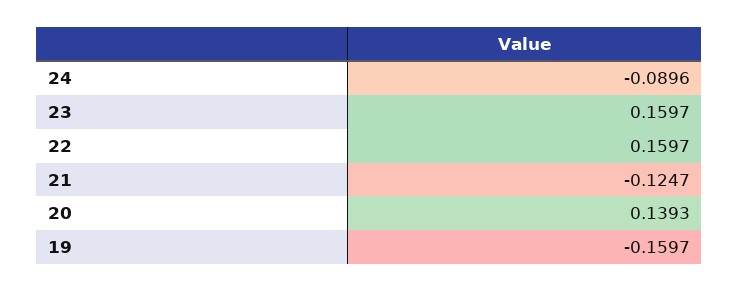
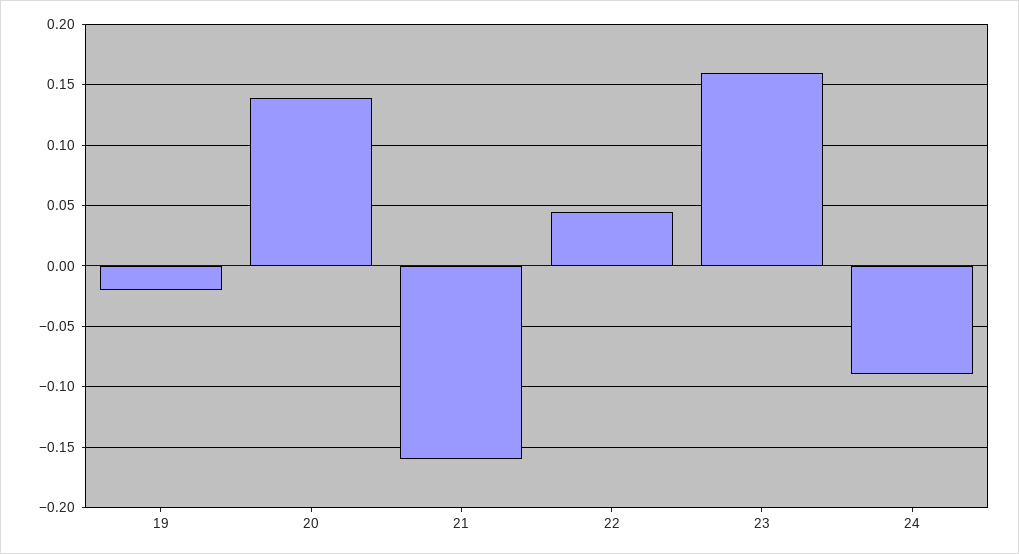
22: 0.1597 -> 0.045
21: -0.1247 -> -0.16
19: -0.1597 -> -0.02

